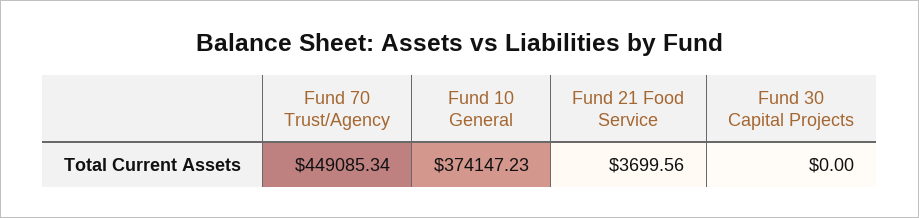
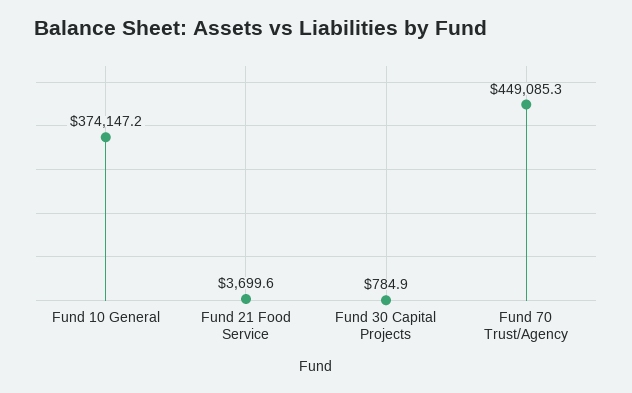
Fund 30 Capital Projects: 0 -> 784.9

